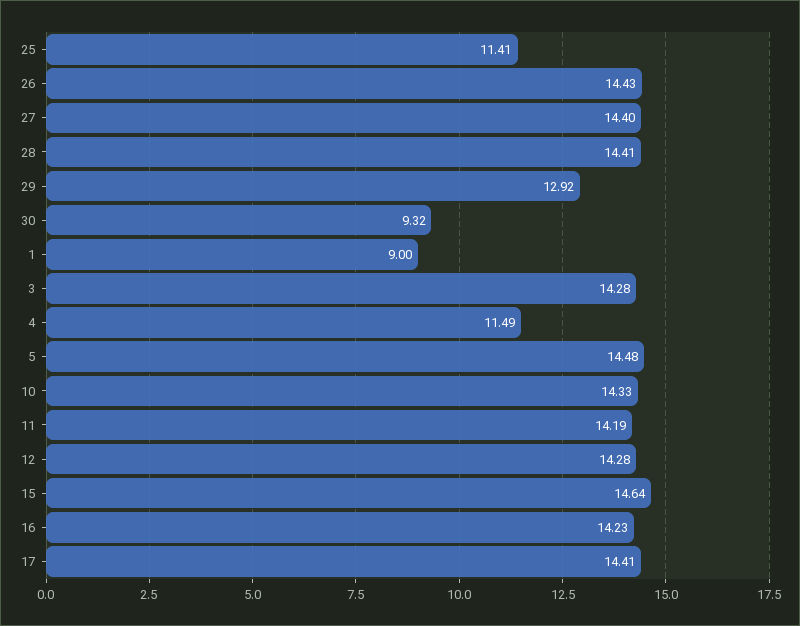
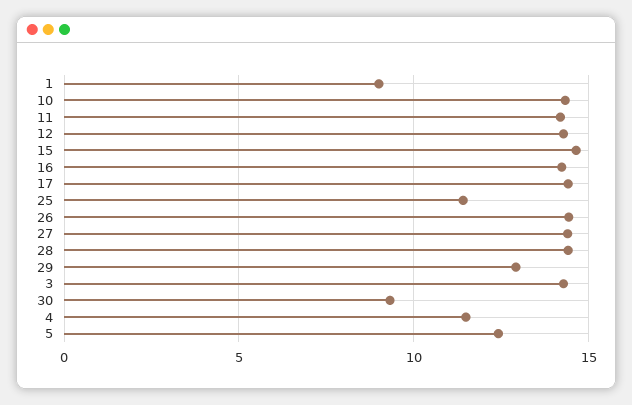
5: 14.48 -> 12.5

